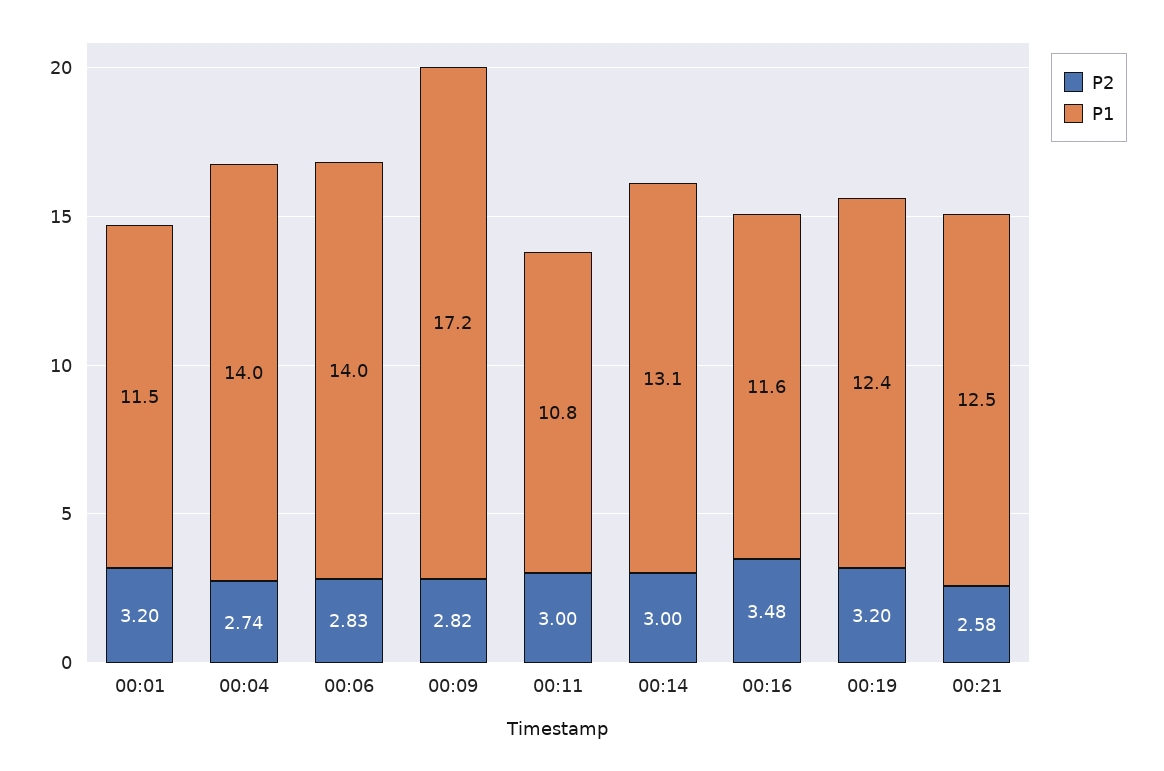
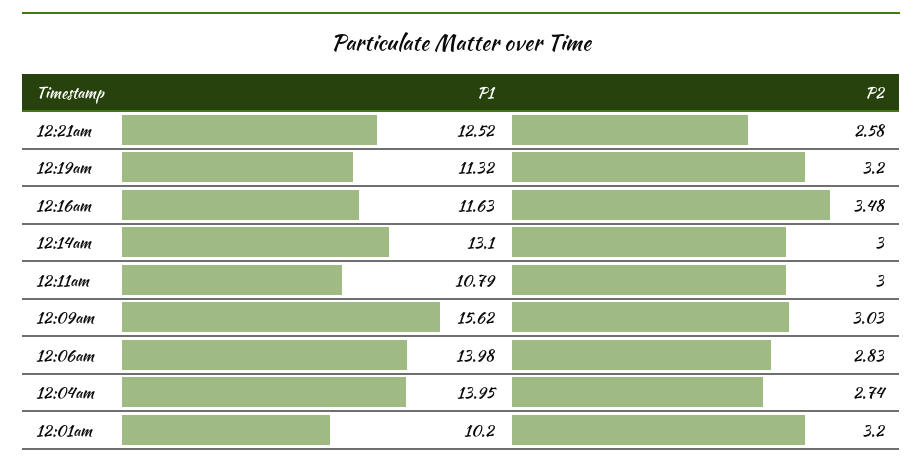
P1, 00:01: 11.5 -> 10.2
P2, 00:09: 2.82 -> 3.03
P1, 00:09: 17.2 -> 15.62
P1, 00:19: 12.4 -> 11.32

